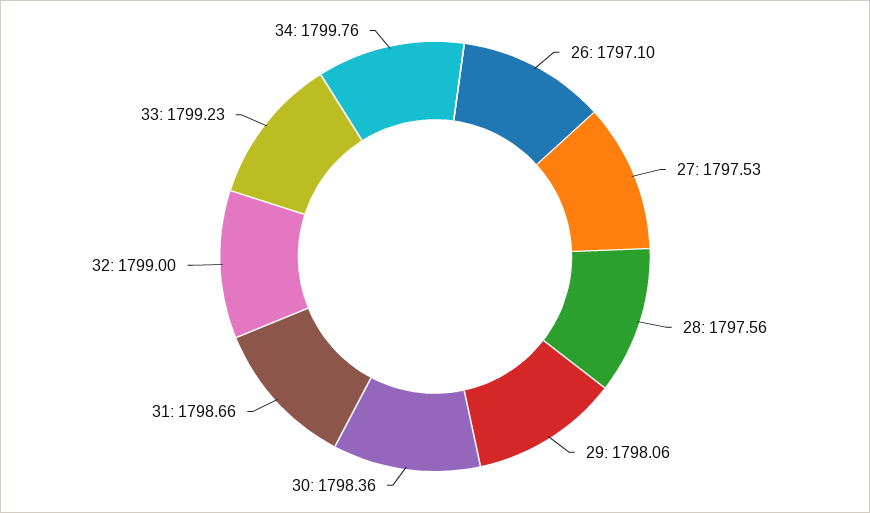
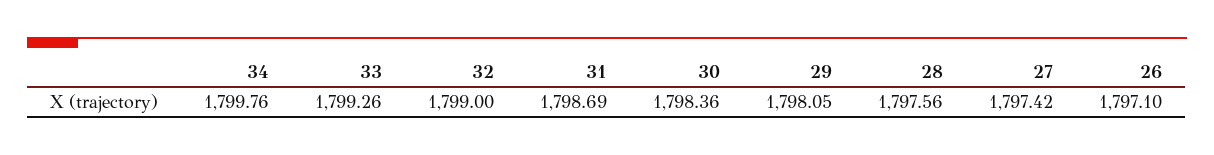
27: 1797.53 -> 1797.42
29: 1798.06 -> 1798.05
31: 1798.66 -> 1798.69
33: 1799.23 -> 1799.26

